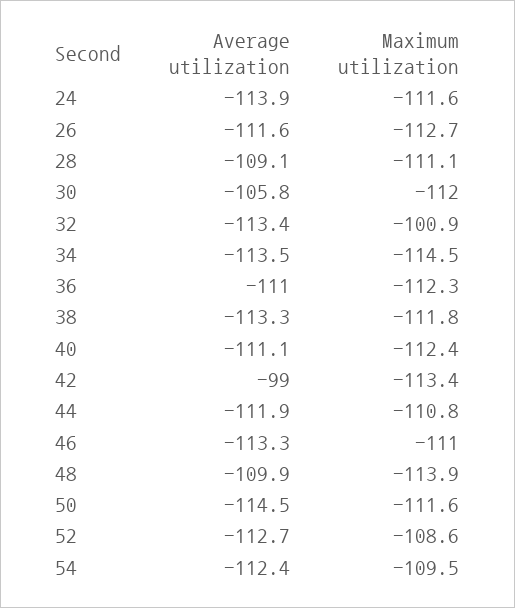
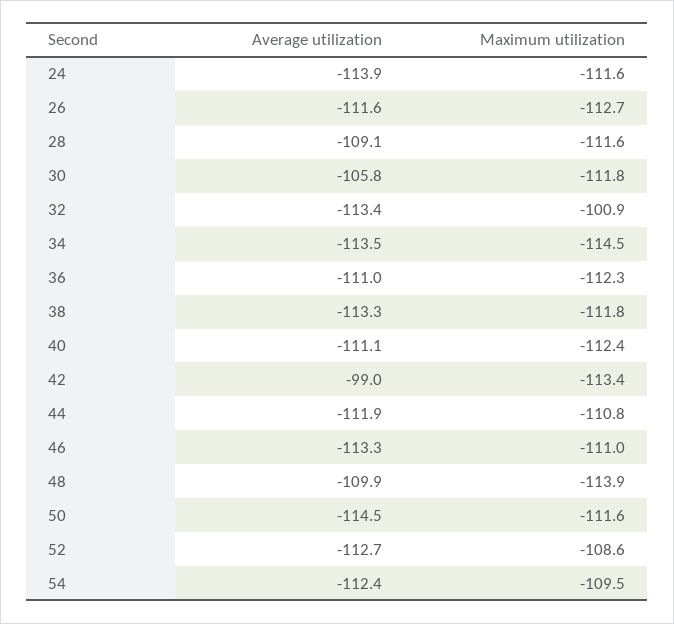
Maximum utilization, 28: -111.1 -> -111.6
Maximum utilization, 30: -112 -> -111.8

